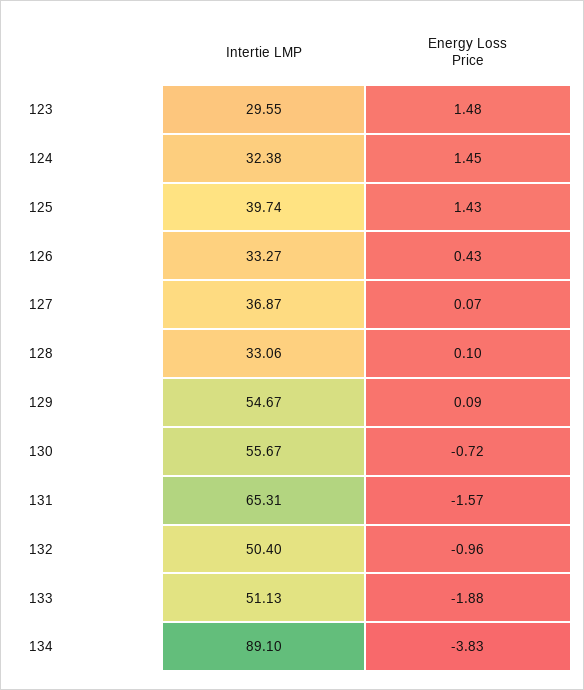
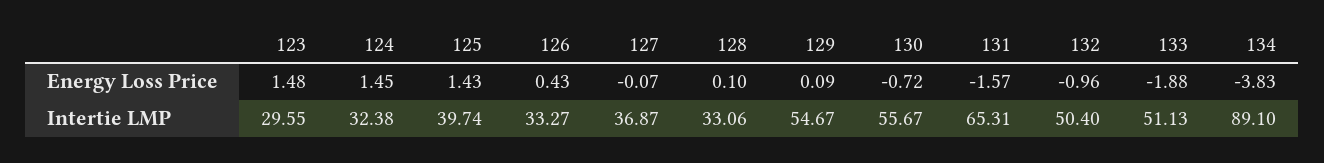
Energy Loss Price, 127: 0.07 -> -0.07

